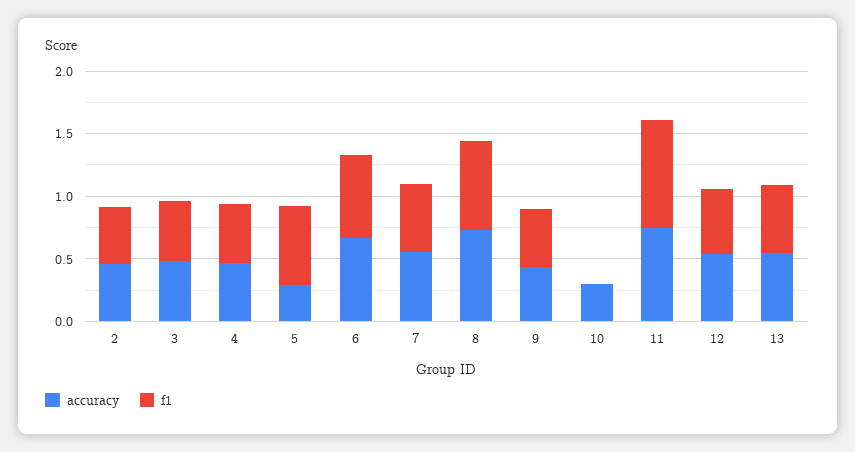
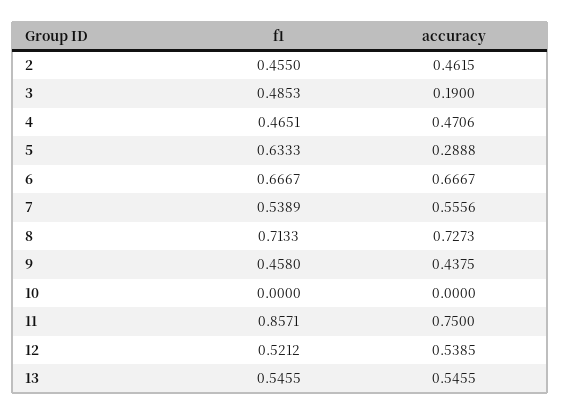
accuracy, 3: 0.5 -> 0.19
accuracy, 10: 0.3 -> 0

